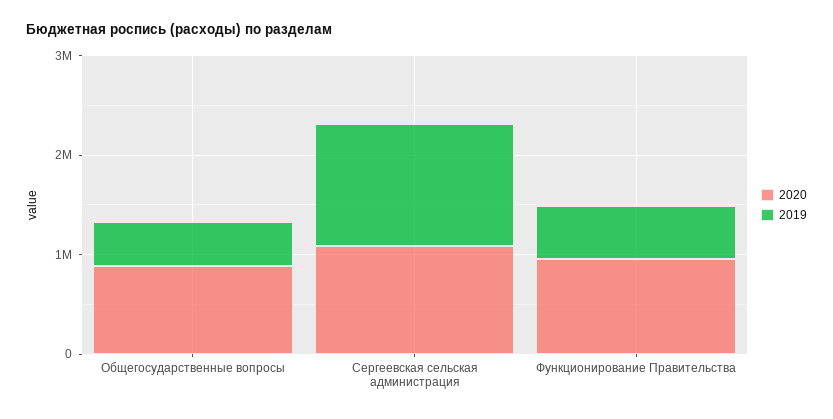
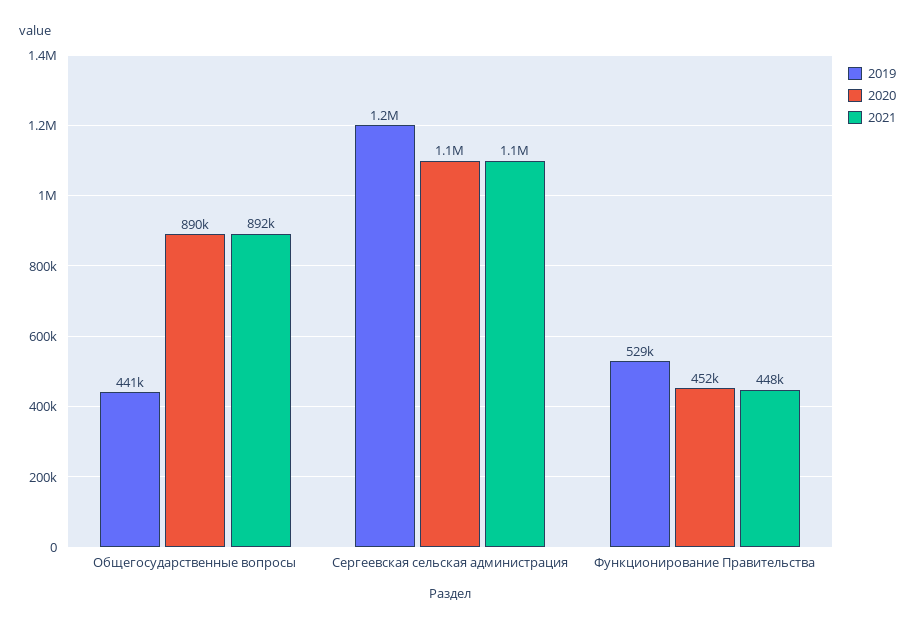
2020, Функционирование Правительства: 1000000 -> 452000
2021, Общегосударственные вопросы: none -> 892000
2021, Сергеевская сельская администрация: none -> 1100000
2021, Функционирование Правительства: none -> 448000

